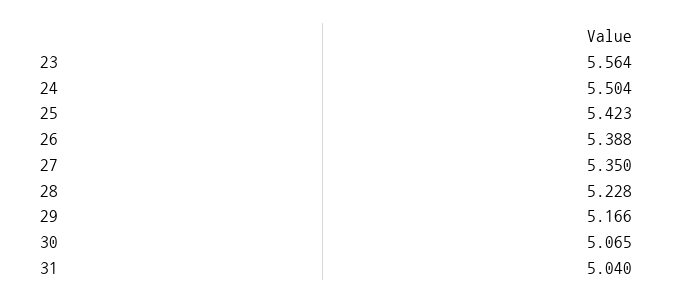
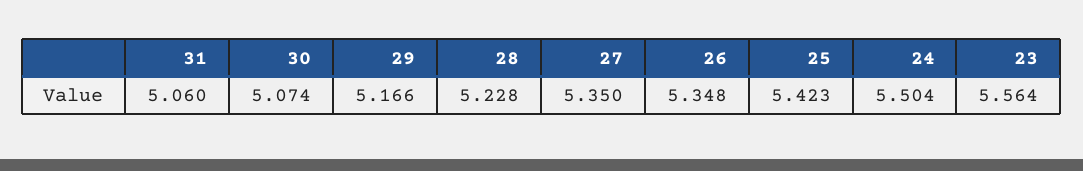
26: 5.388 -> 5.348
30: 5.065 -> 5.074
31: 5.04 -> 5.06

